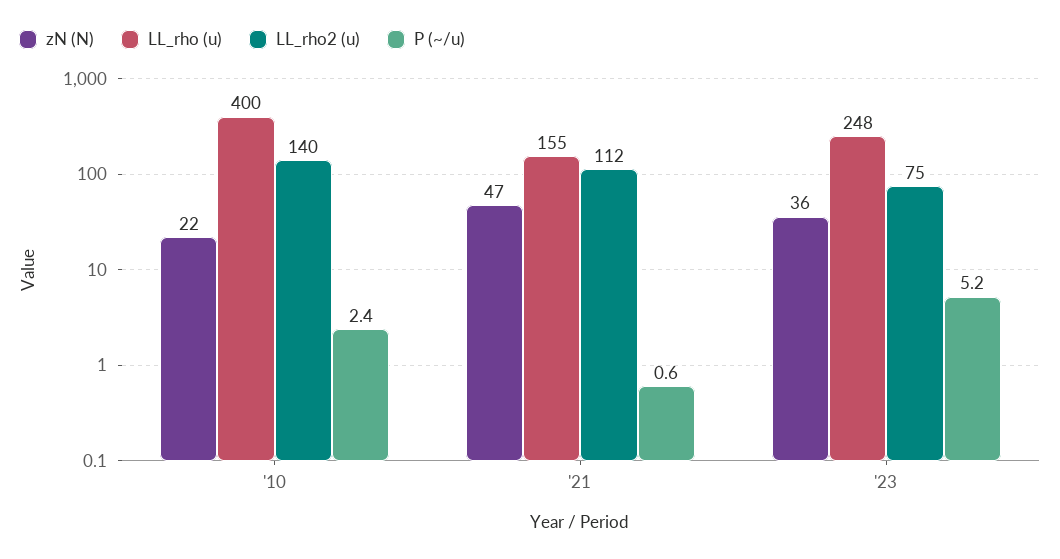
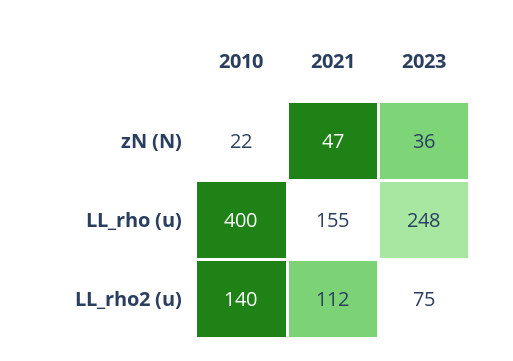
P (~/u), '10: 2.4 -> none
P (~/u), '21: 0.6 -> none
P (~/u), '23: 5.2 -> none

